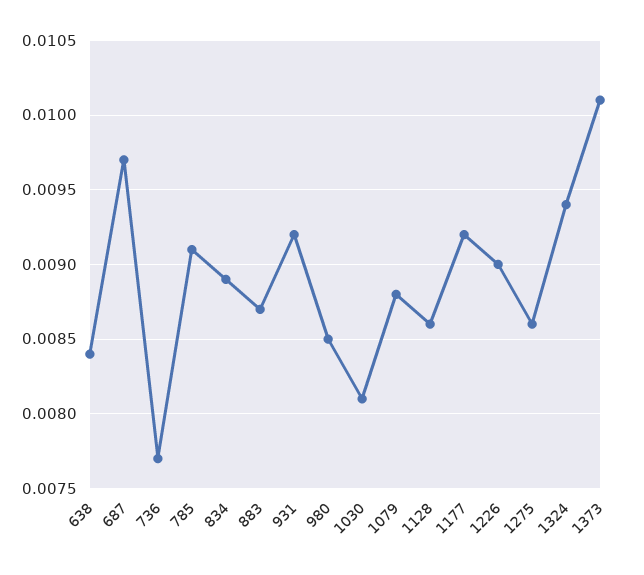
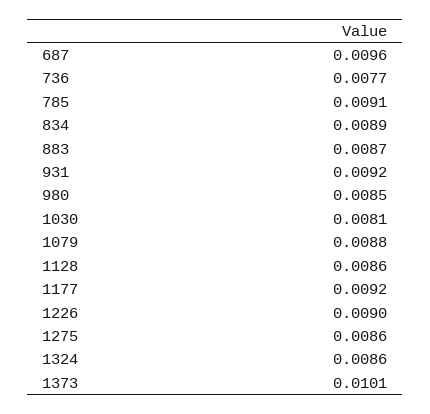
638: 0.0084 -> none
687: 0.0097 -> 0.0096
1324: 0.0094 -> 0.0086

